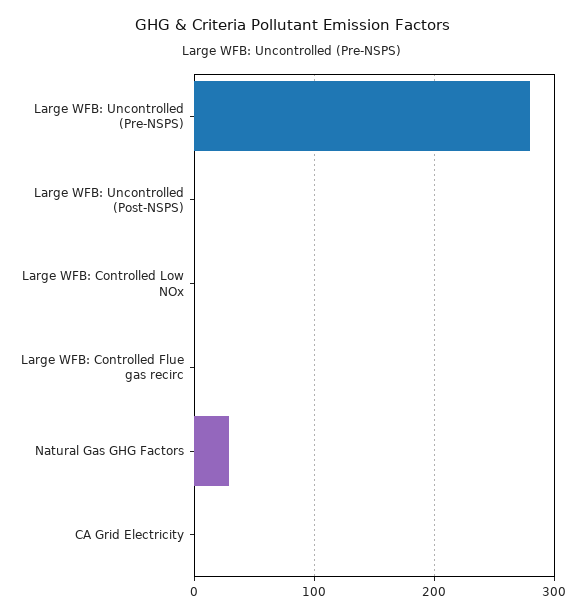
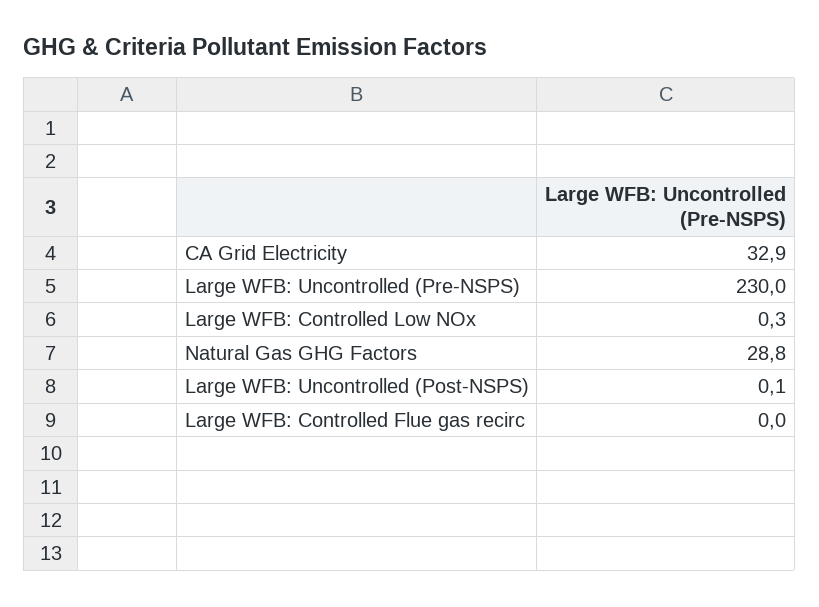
Large WFB: Uncontrolled (Pre-NSPS): 280 -> 230
CA Grid Electricity: 0 -> 32.9

